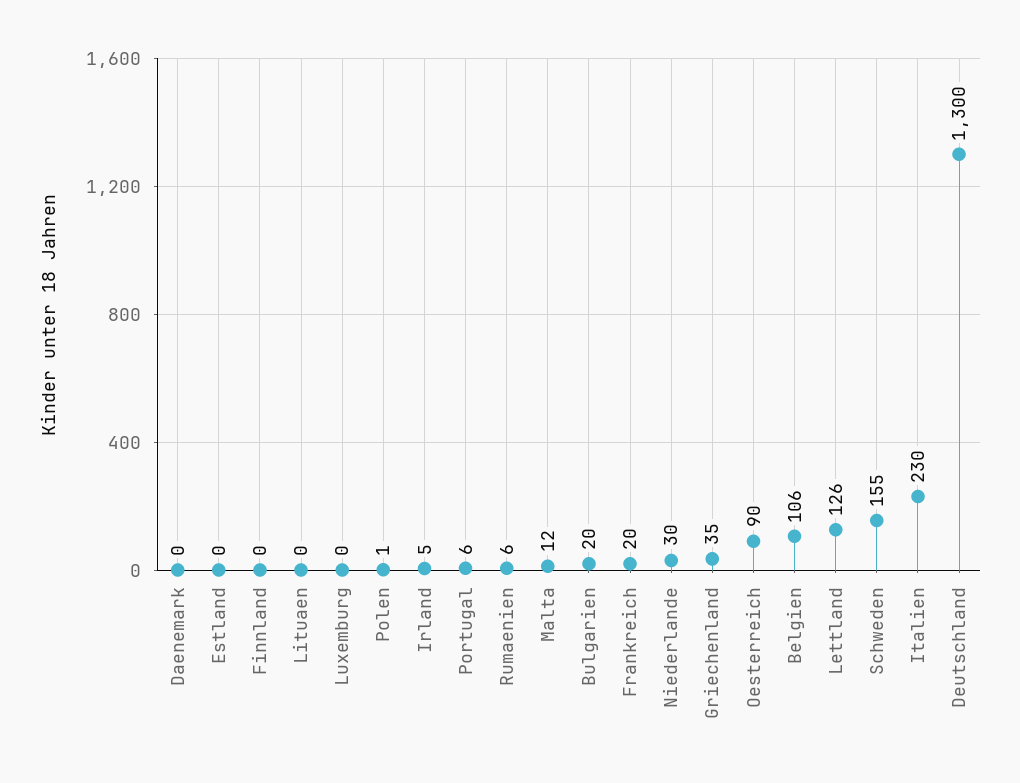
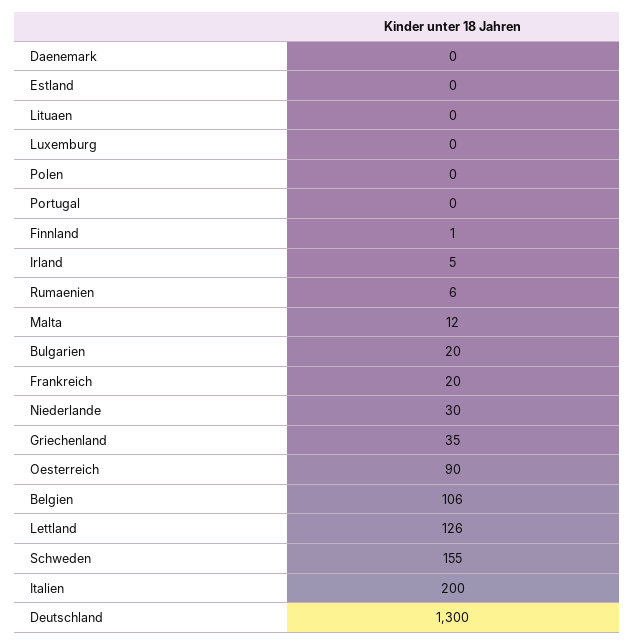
Finnland: 0 -> 1
Polen: 1 -> 0
Portugal: 6 -> 0
Italien: 230 -> 200

